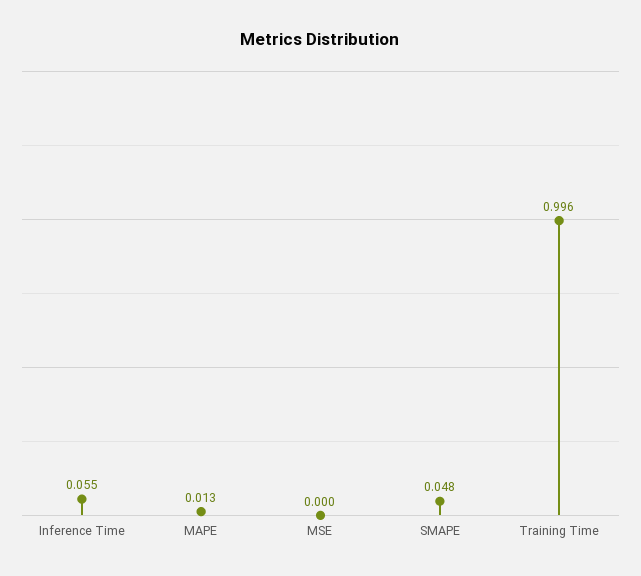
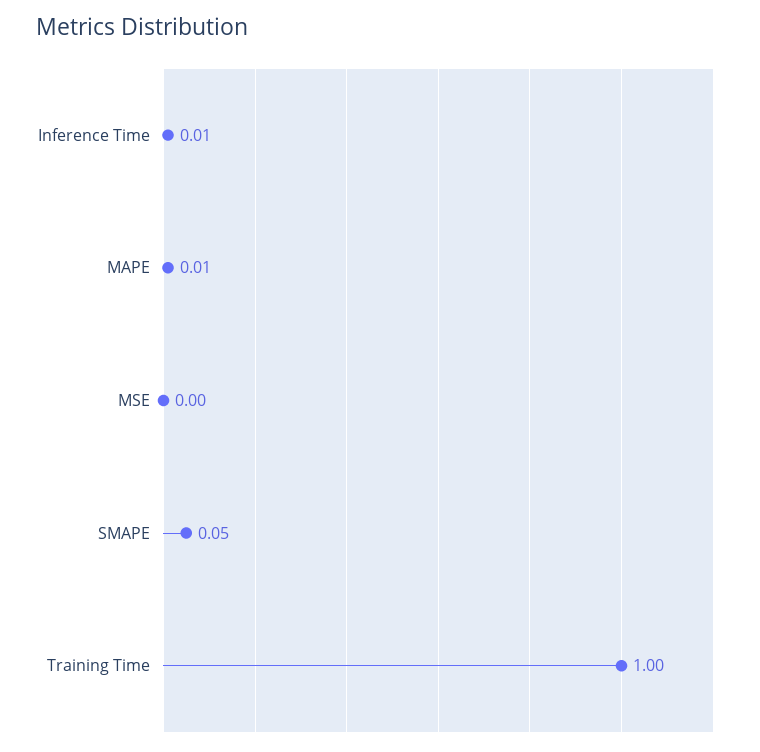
Inference Time: 0.055 -> 0.01

